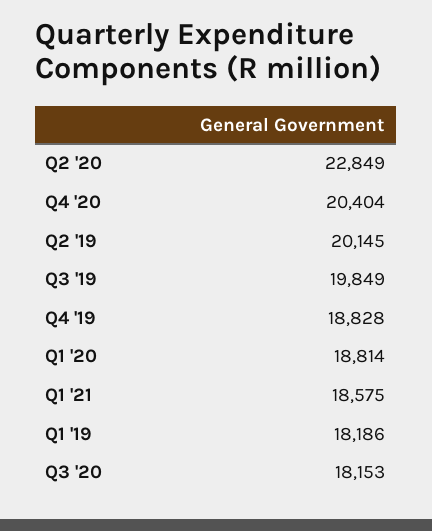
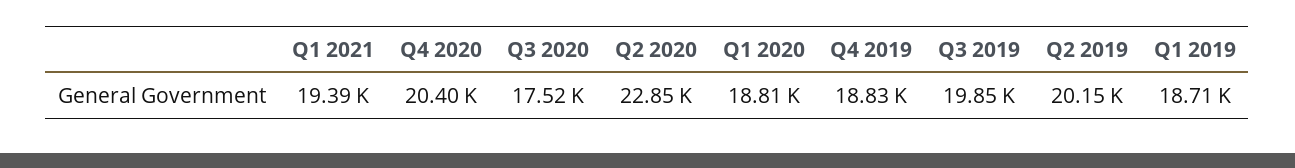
Q1 '21: 18575 -> 19390
Q1 '19: 18186 -> 18710
Q3 '20: 18153 -> 17520

